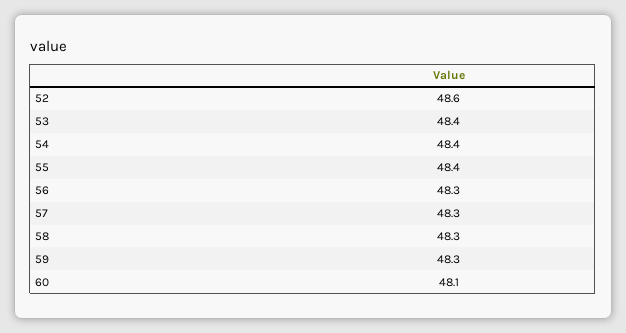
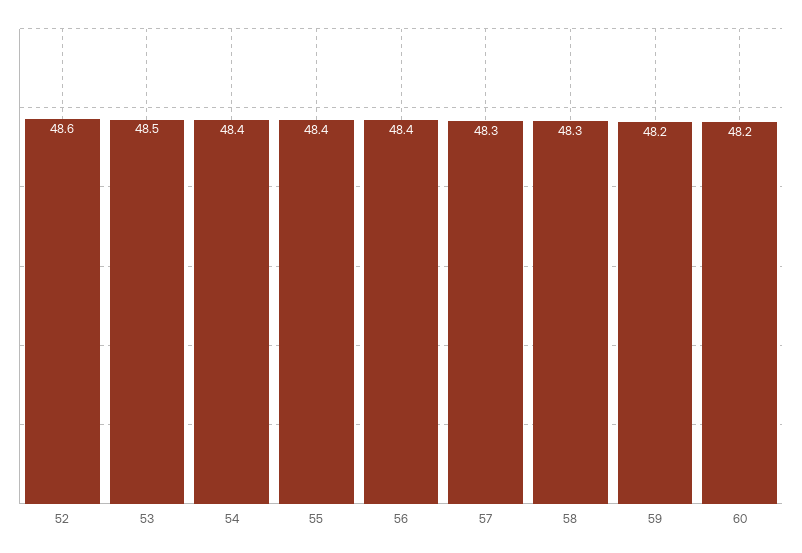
53: 48.4 -> 48.5
56: 48.3 -> 48.4
59: 48.3 -> 48.2
60: 48.1 -> 48.2

